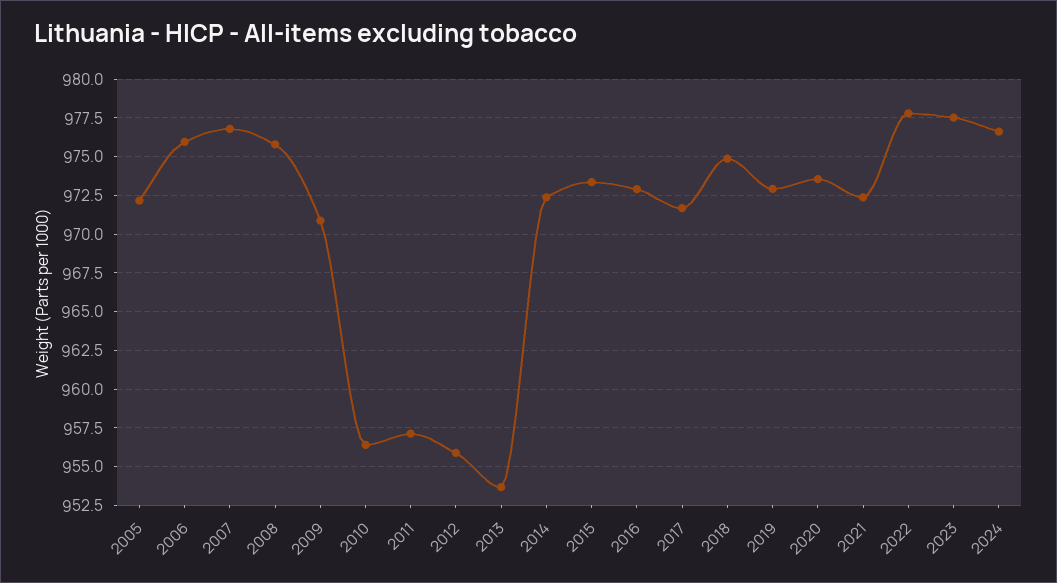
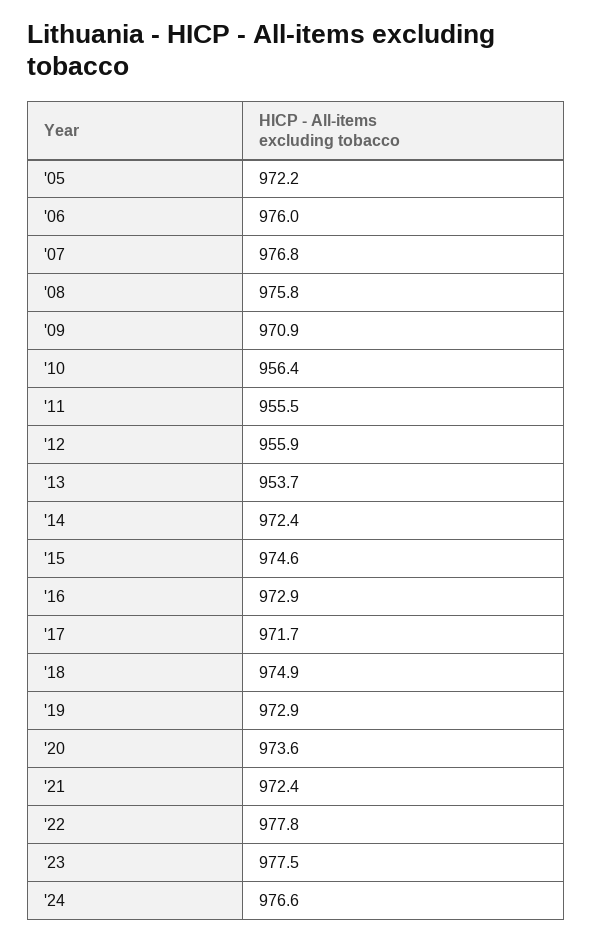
2011: 957 -> 955.5
2015: 973.5 -> 974.6

